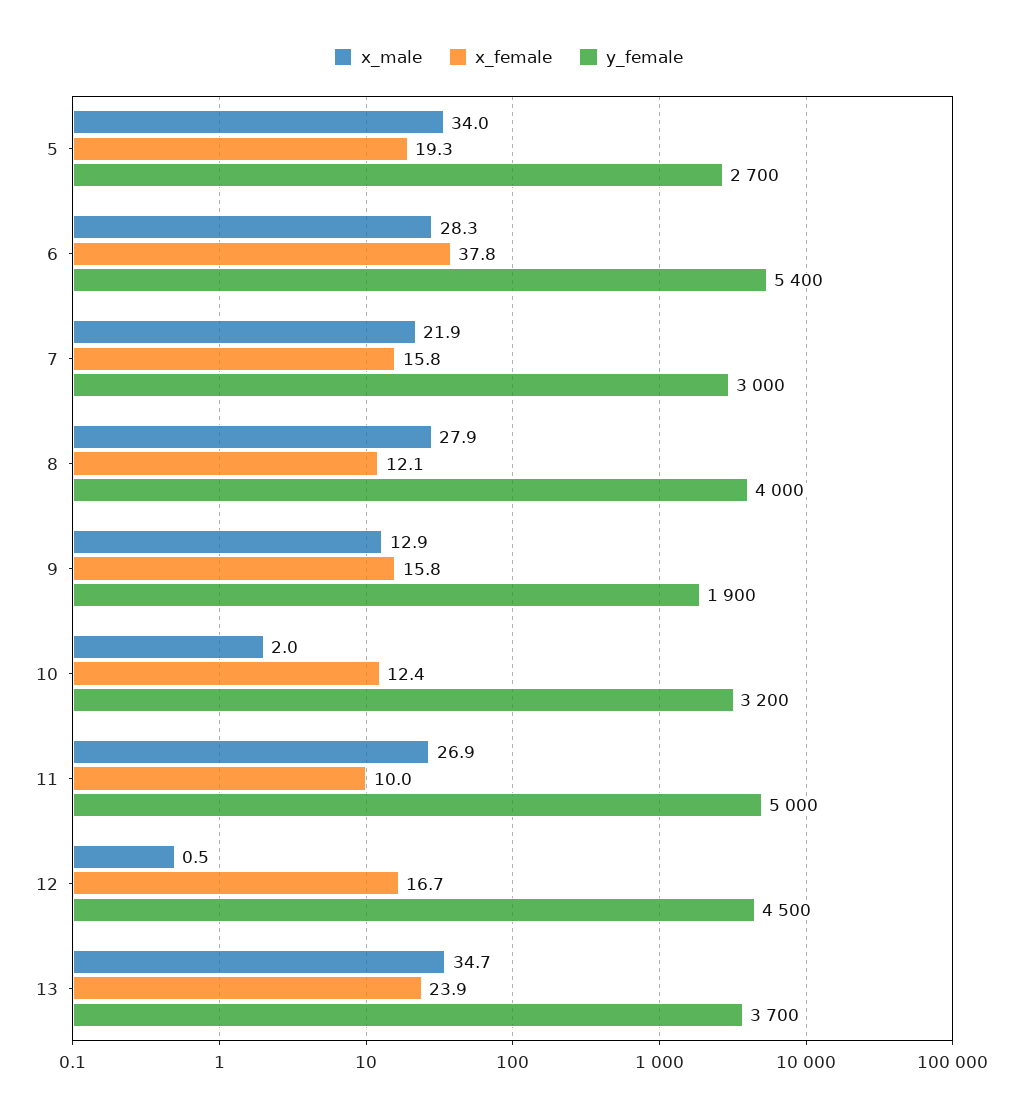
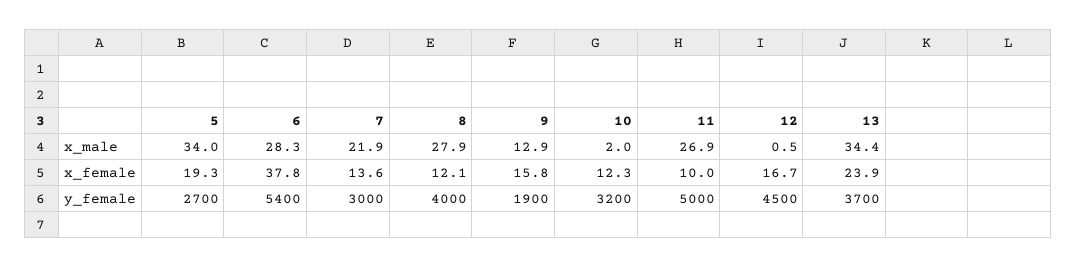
x_female, 7: 15.8 -> 13.6
x_female, 10: 12.4 -> 12.3
x_male, 13: 34.7 -> 34.4

